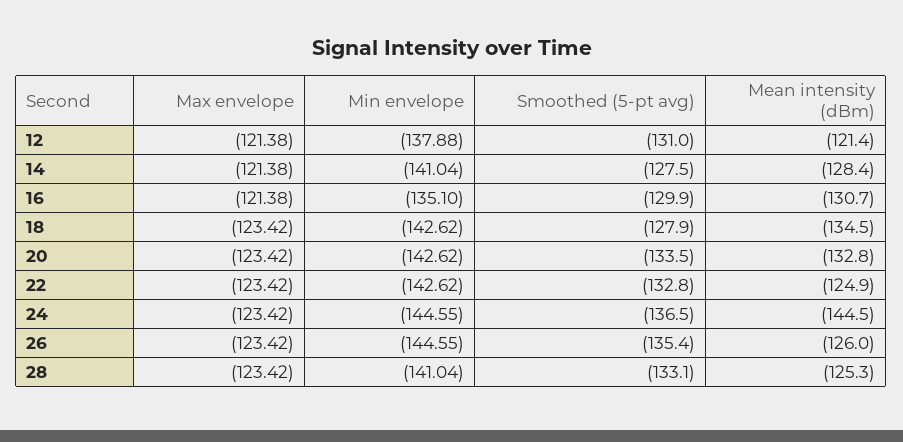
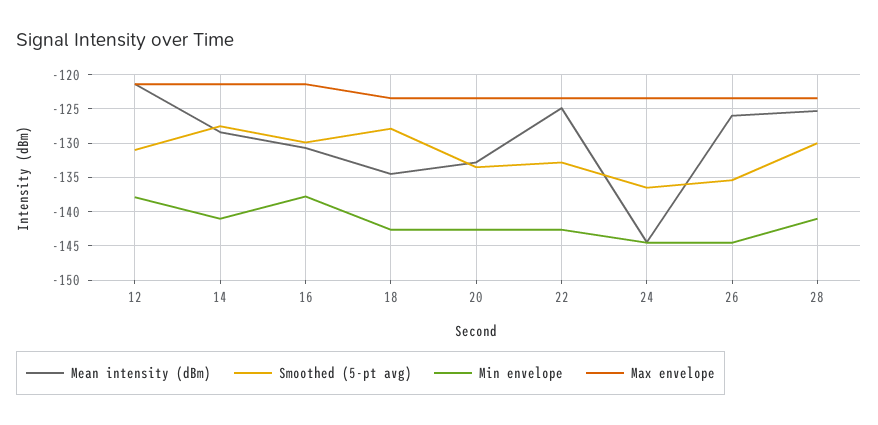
Min envelope, 16: -135.1 -> -138
Smoothed (5-pt avg), 28: -133.1 -> -130

